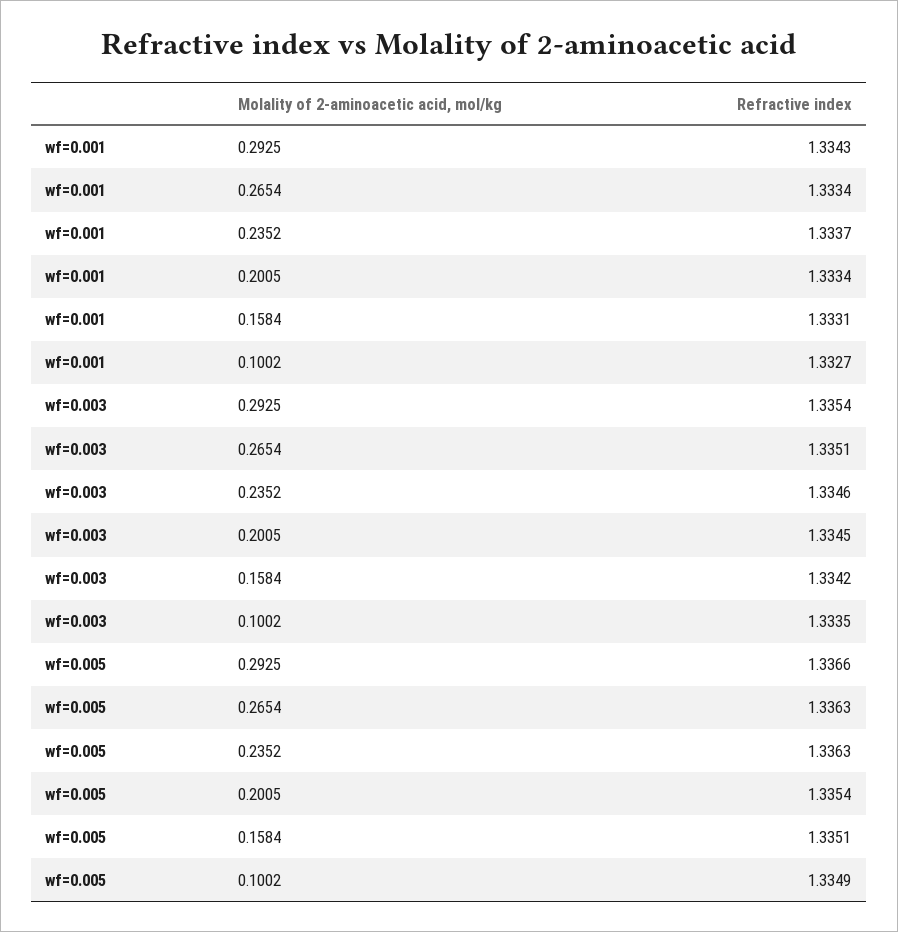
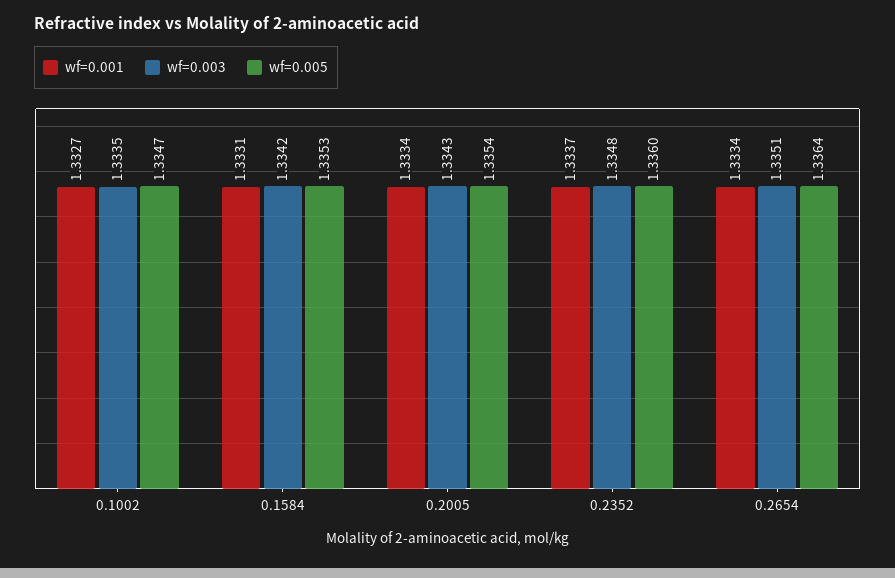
wf=0.001, 0.2925: 1.3343 -> none
wf=0.003, 0.2925: 1.3354 -> none
wf=0.003, 0.2352: 1.3346 -> 1.3348
wf=0.003, 0.2005: 1.3345 -> 1.3343
wf=0.005, 0.2925: 1.3366 -> none
wf=0.005, 0.2654: 1.3363 -> 1.3364
wf=0.005, 0.2352: 1.3363 -> 1.336
wf=0.005, 0.1584: 1.3351 -> 1.3353
wf=0.005, 0.1002: 1.3349 -> 1.3347

